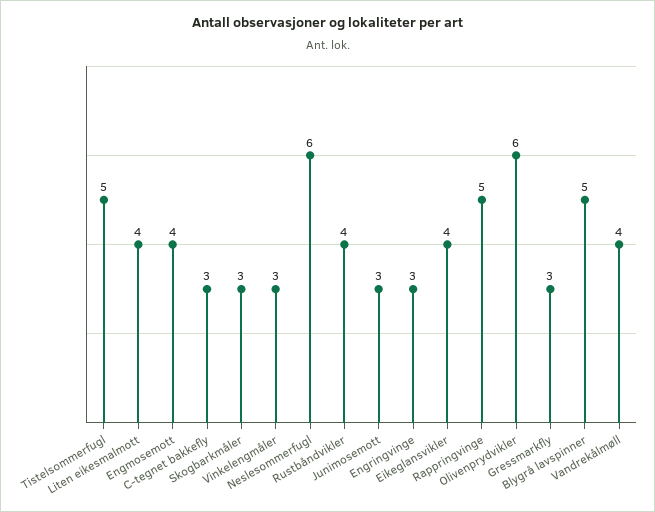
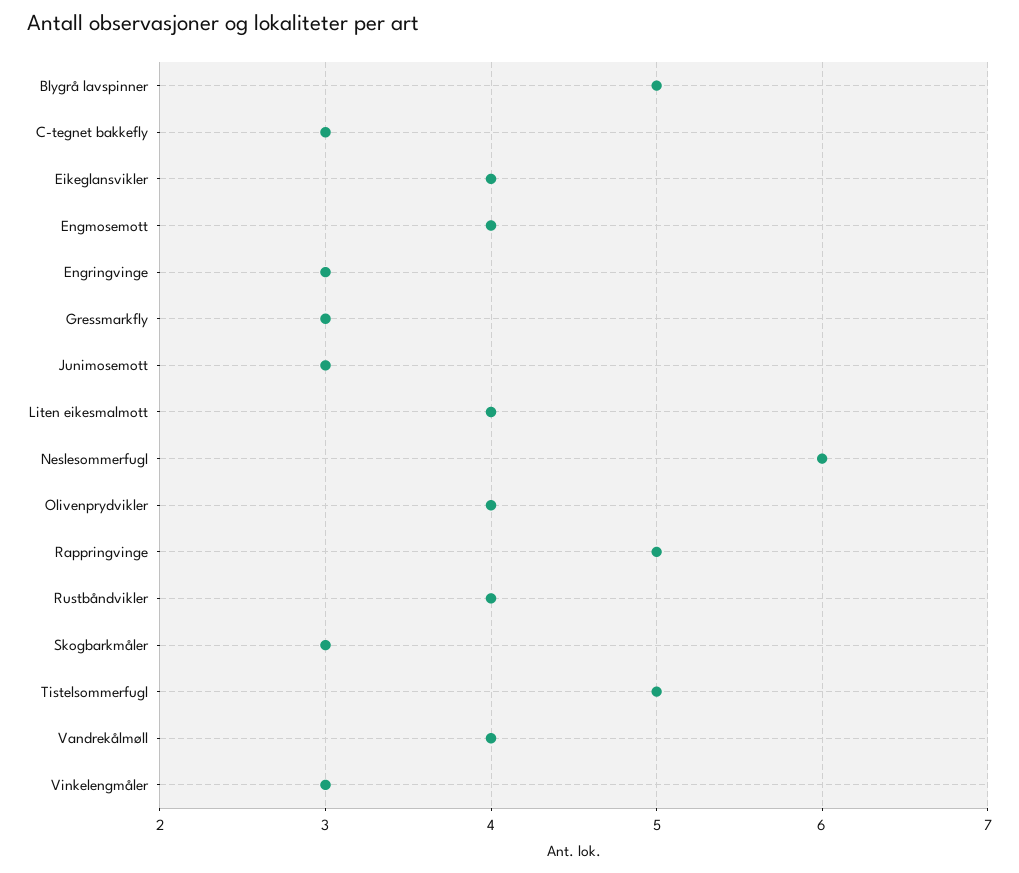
Olivenprydvikler: 6 -> 4

